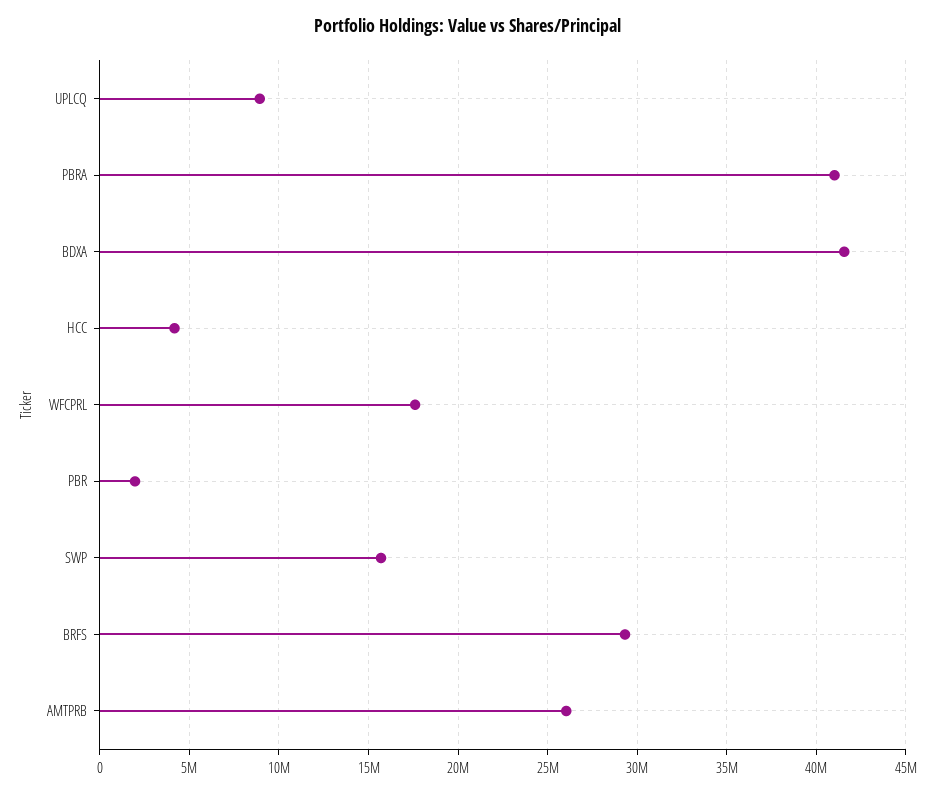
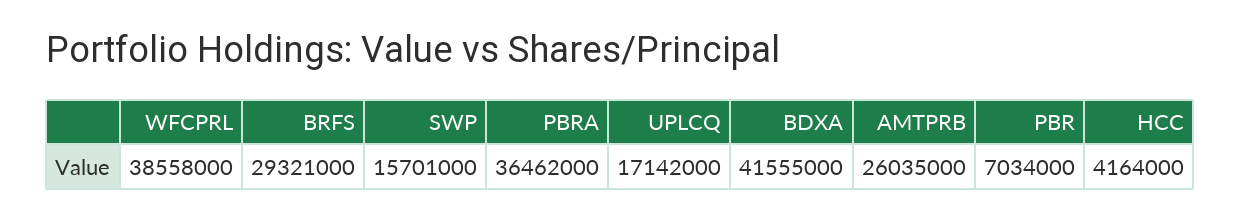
UPLCQ: 9000000 -> 17142000
PBRA: 41000000 -> 36462000
WFCPRL: 17500000 -> 38558000
PBR: 2000000 -> 7034000

